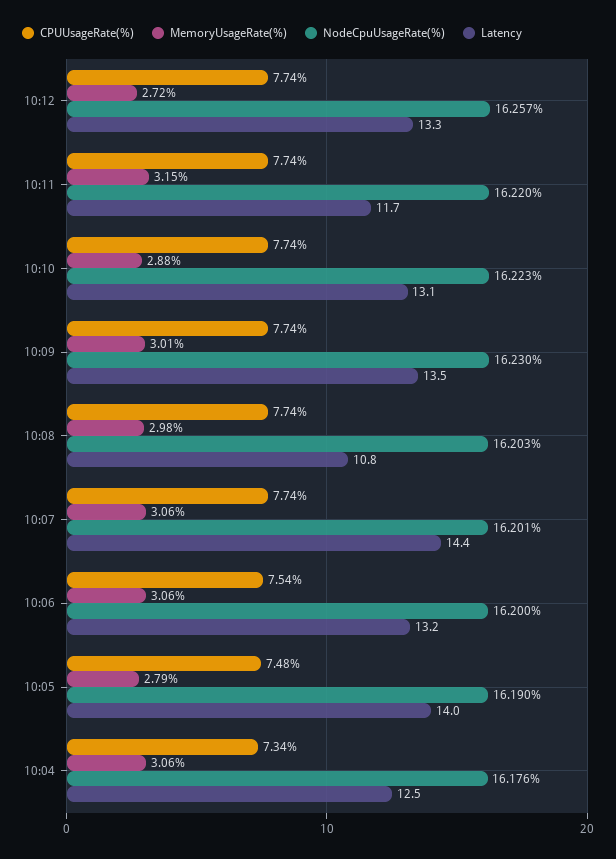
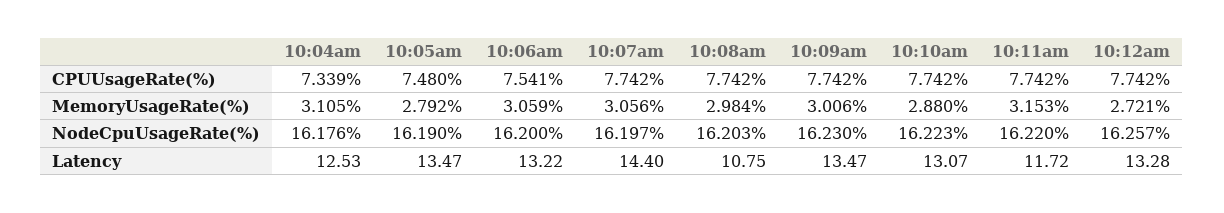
NodeCpuUsageRate(%), 10:07: 16.201 -> 16.197
Latency, 10:05: 14 -> 13.47
MemoryUsageRate(%), 10:04: 3.06 -> 3.105

